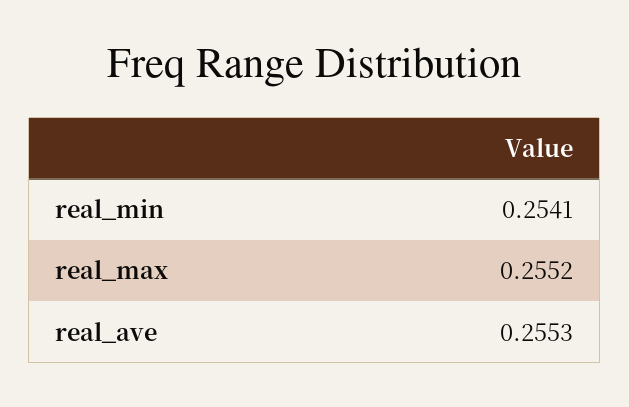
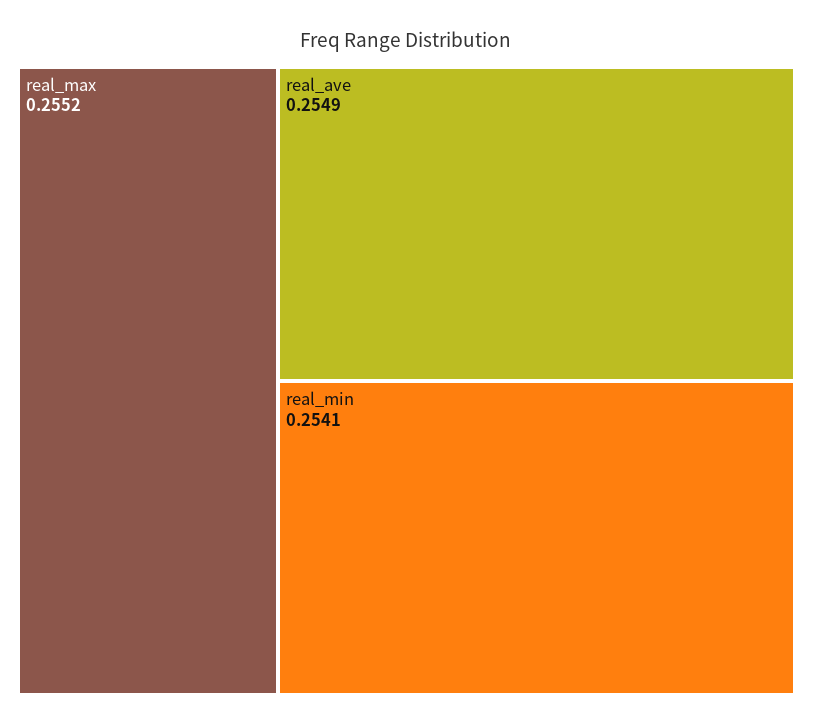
real_ave: 0.2553 -> 0.2549

